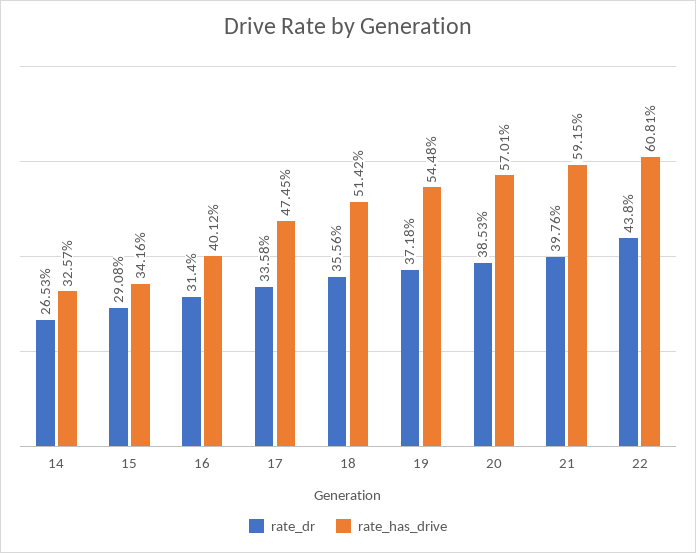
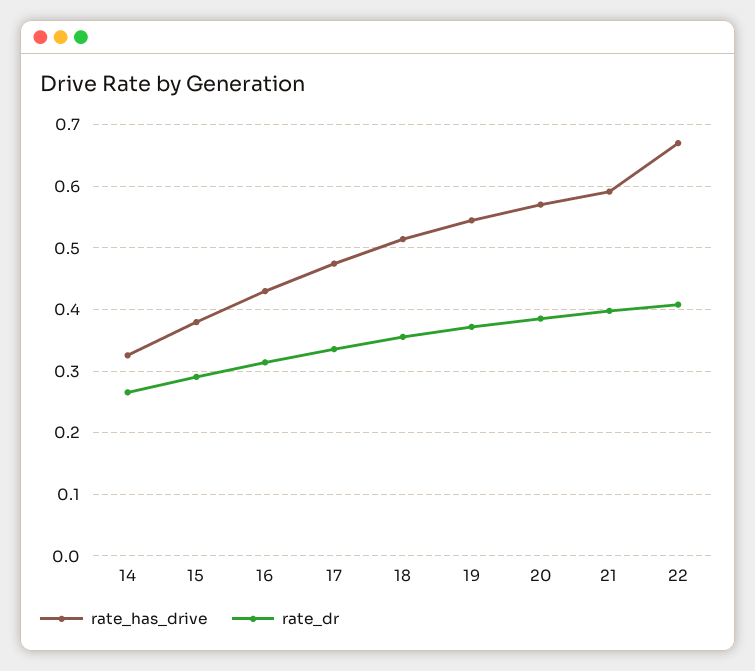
rate_has_drive, 15: 0.3416 -> 0.38
rate_has_drive, 16: 0.4012 -> 0.43
rate_dr, 22: 0.438 -> 0.41
rate_has_drive, 22: 0.6081 -> 0.67

